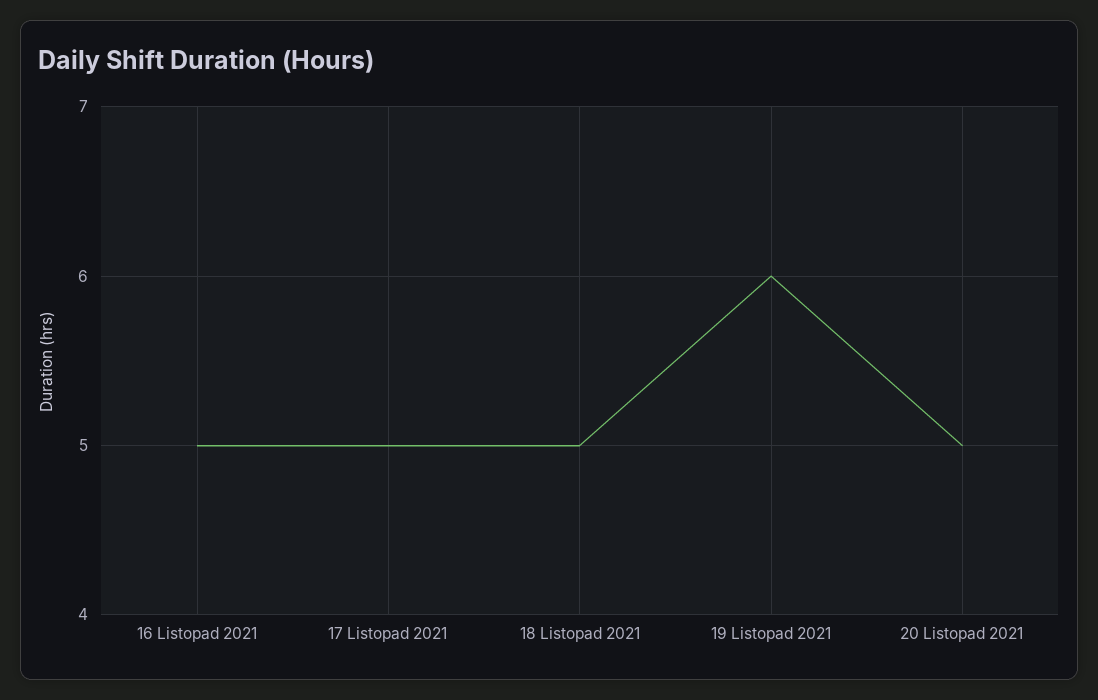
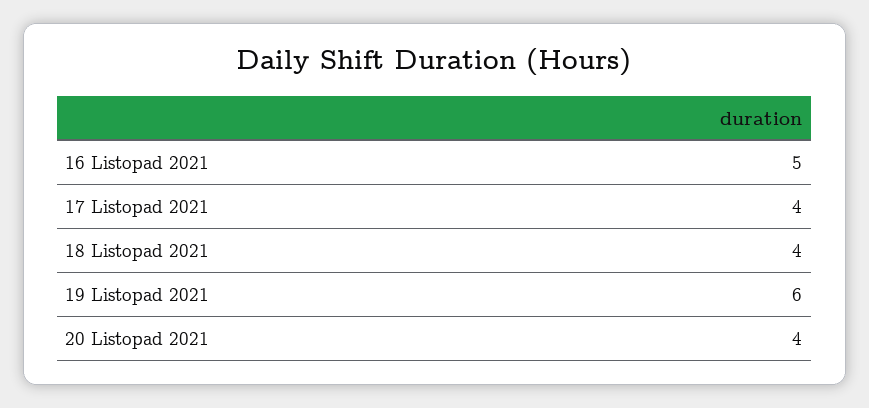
17 Listopad 2021: 5 -> 4
18 Listopad 2021: 5 -> 4
20 Listopad 2021: 5 -> 4

